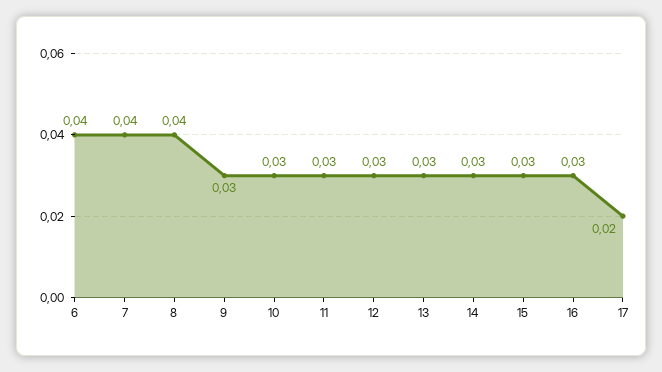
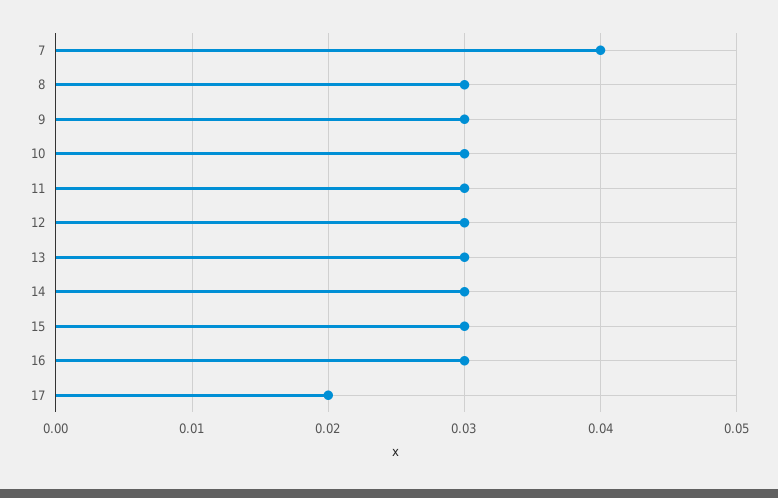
6: 0.04 -> none
8: 0.04 -> 0.03

